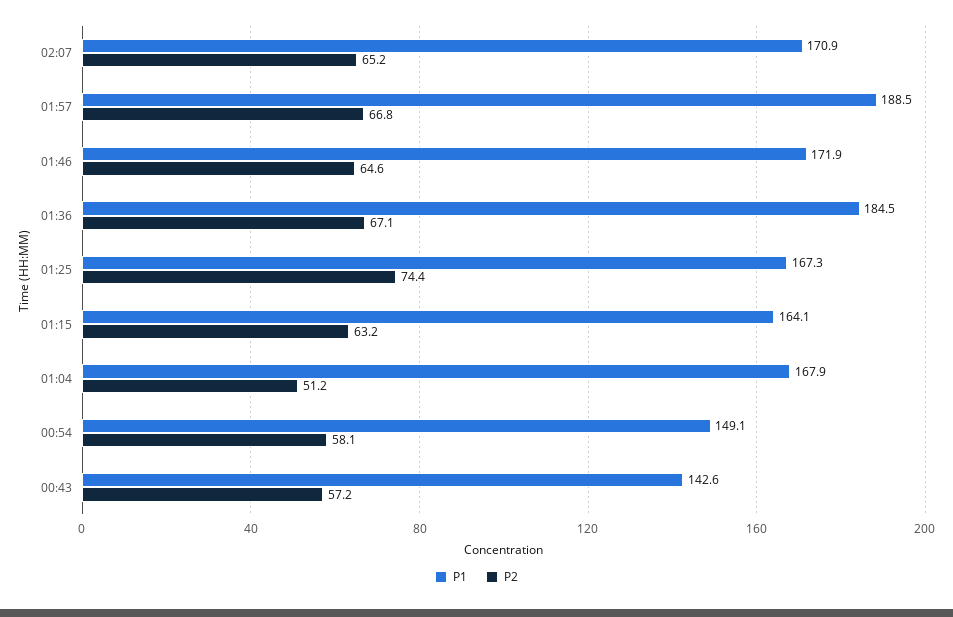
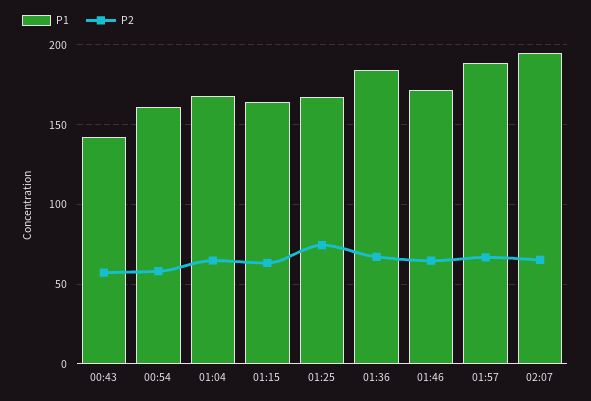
P1, 02:07: 170.9 -> 195
P2, 01:04: 51.2 -> 65
P1, 00:54: 149.1 -> 160

